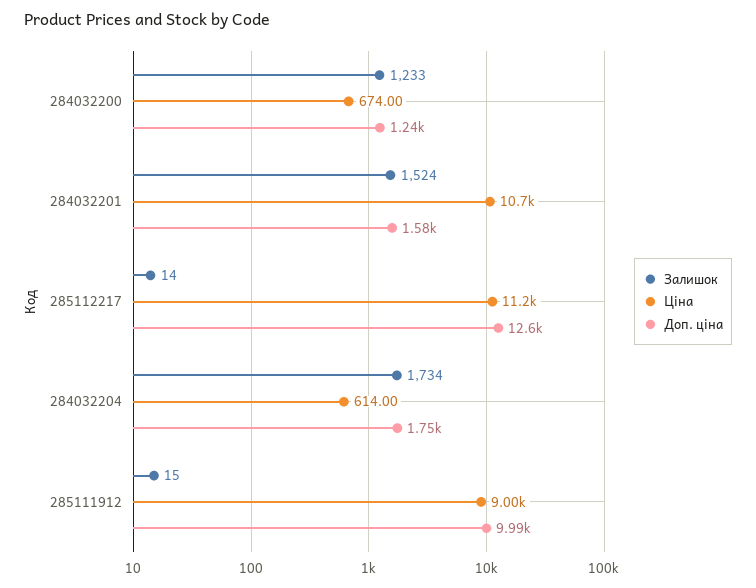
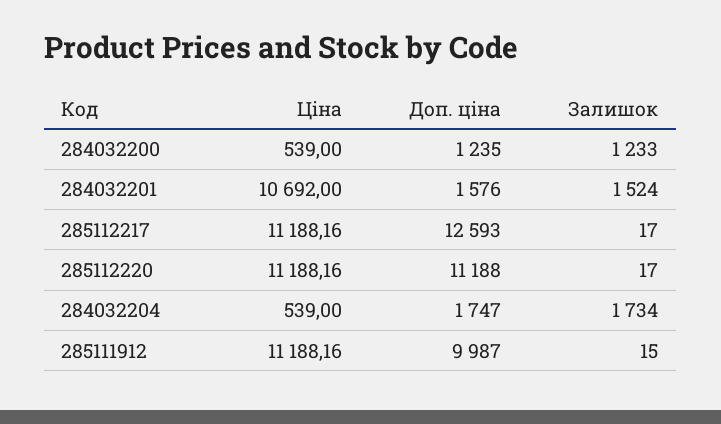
Ціна, 284032200: 674 -> 539
Залишок, 285112217: 14 -> 17
Ціна, 284032204: 614 -> 539
Ціна, 285111912: 9000 -> 11188.16
Ціна, 285112220: none -> 11188.16
Доп. ціна, 285112220: none -> 11188
Залишок, 285112220: none -> 17

